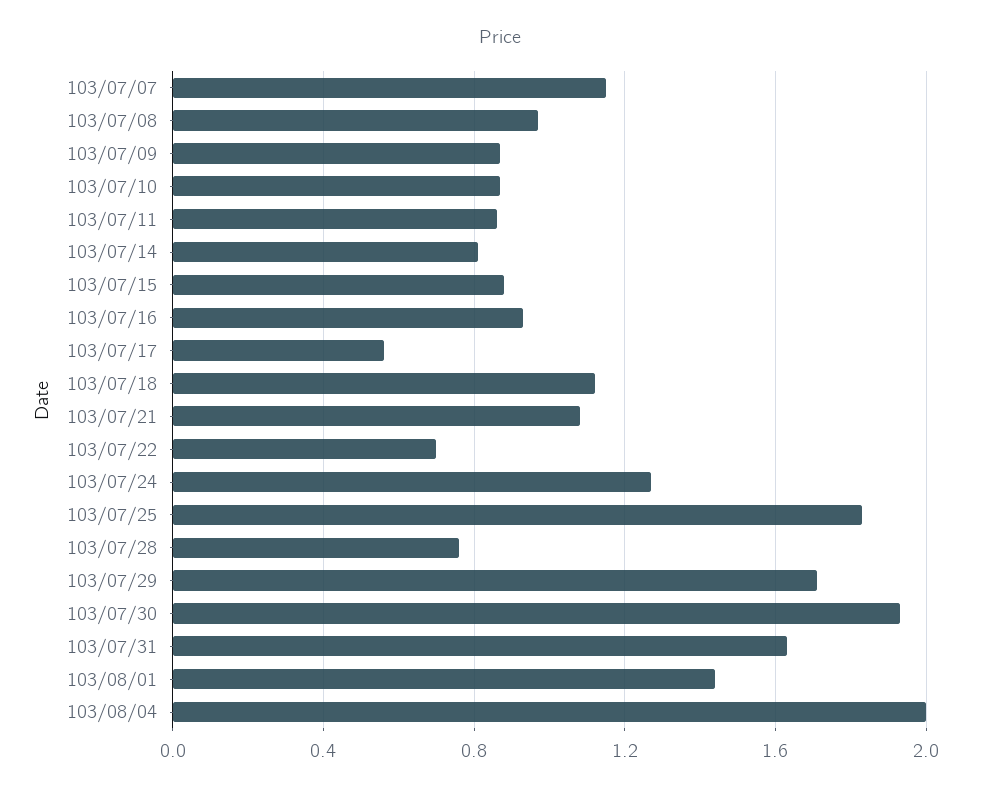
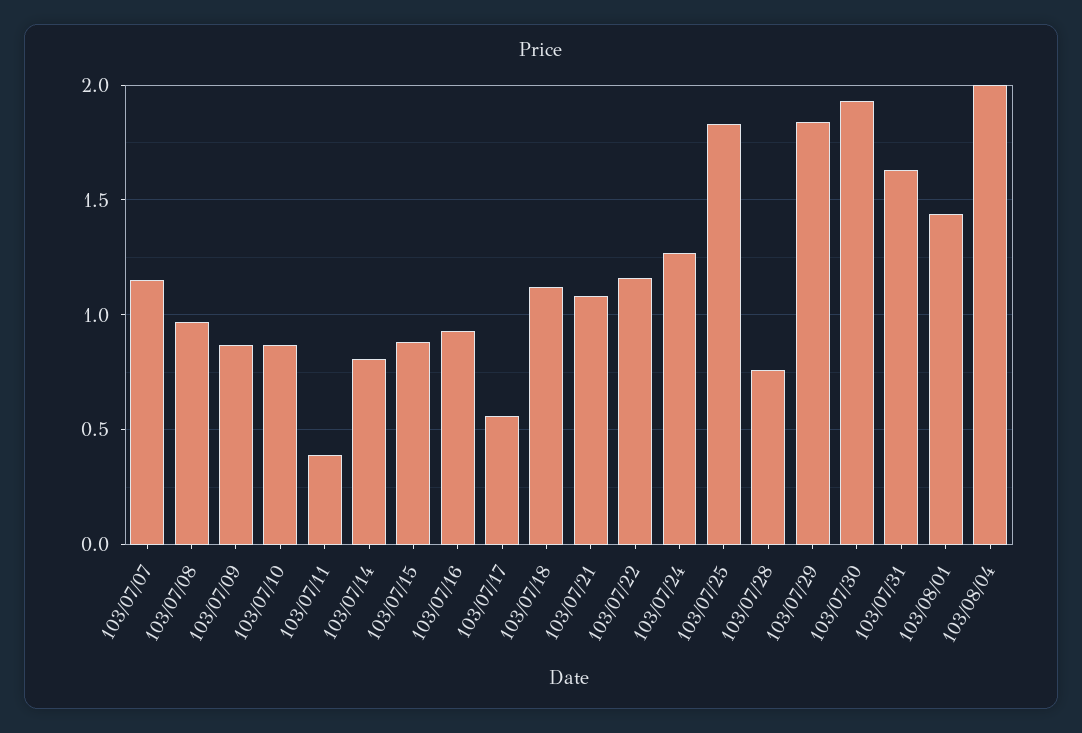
103/07/11: 0.85 -> 0.4
103/07/22: 0.7 -> 1.15
103/07/29: 1.7 -> 1.85

